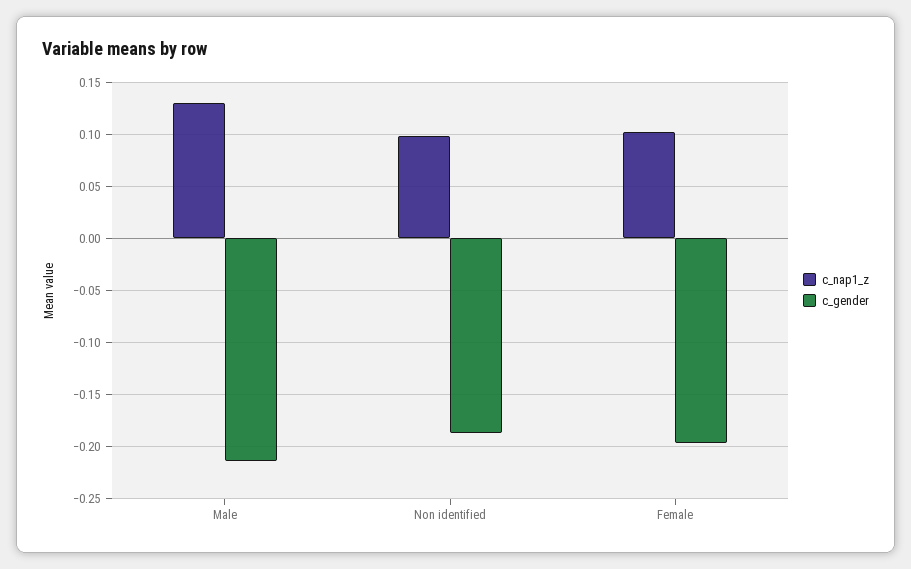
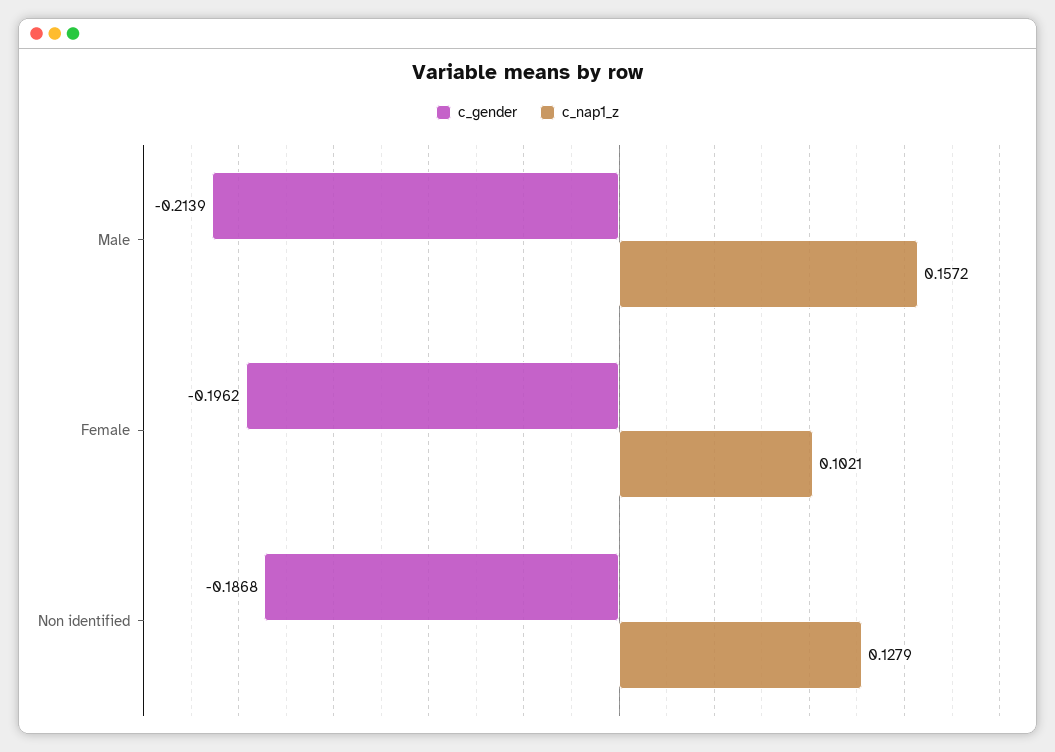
c_nap1_z, Male: 0.13 -> 0.1572
c_nap1_z, Non identified: 0.1 -> 0.1279

